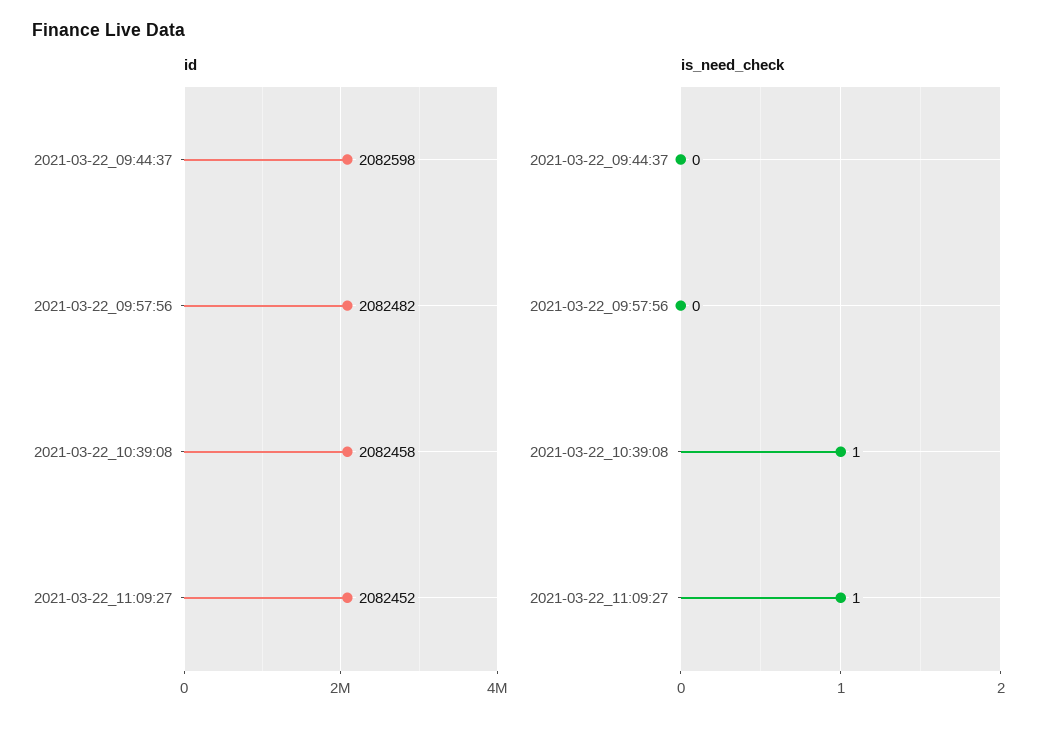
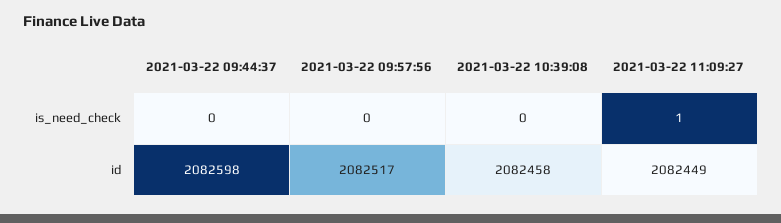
id, 2021-03-22_09:57:56: 2082482 -> 2082517
id, 2021-03-22_11:09:27: 2082452 -> 2082449
is_need_check, 2021-03-22_10:39:08: 1 -> 0

